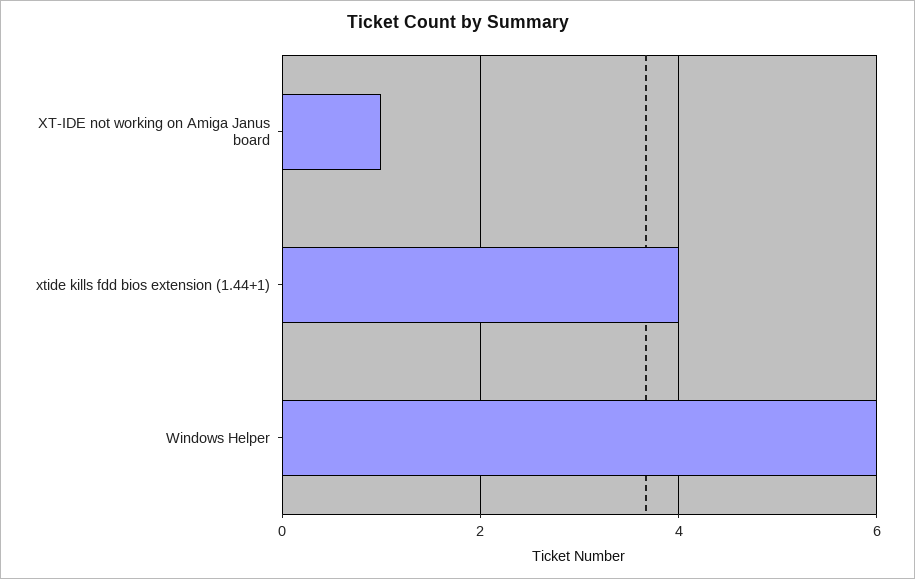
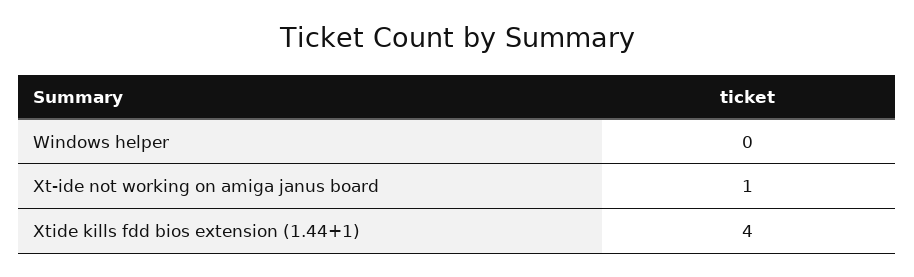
Windows Helper: 6 -> 0

